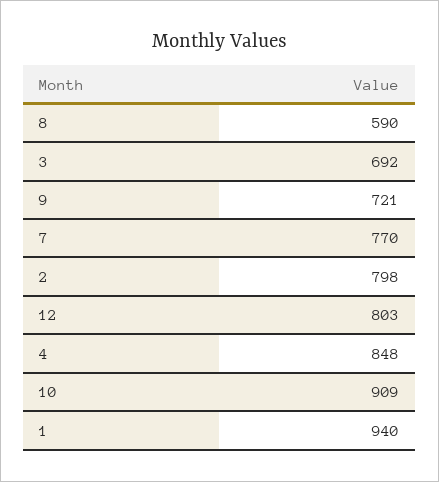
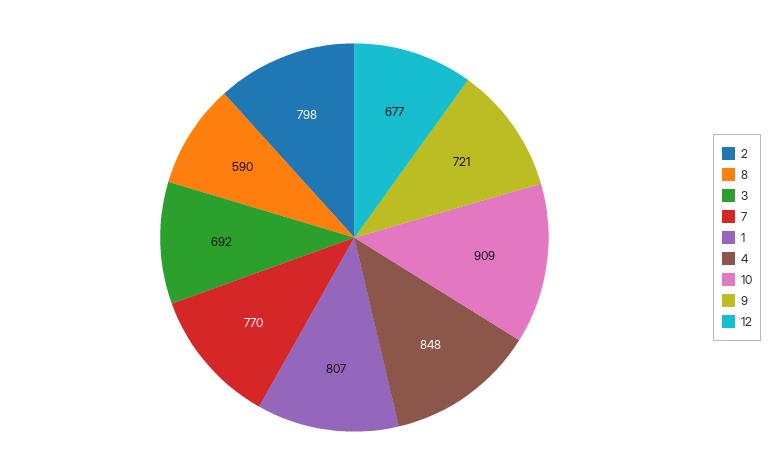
12: 803 -> 677
1: 940 -> 807

